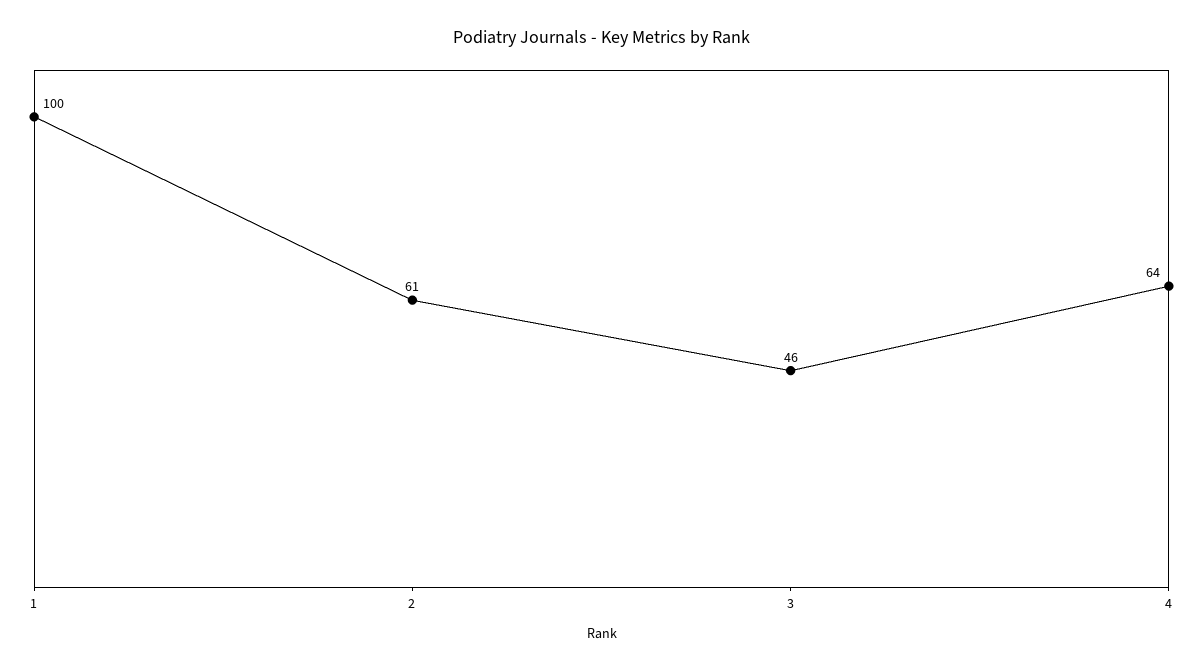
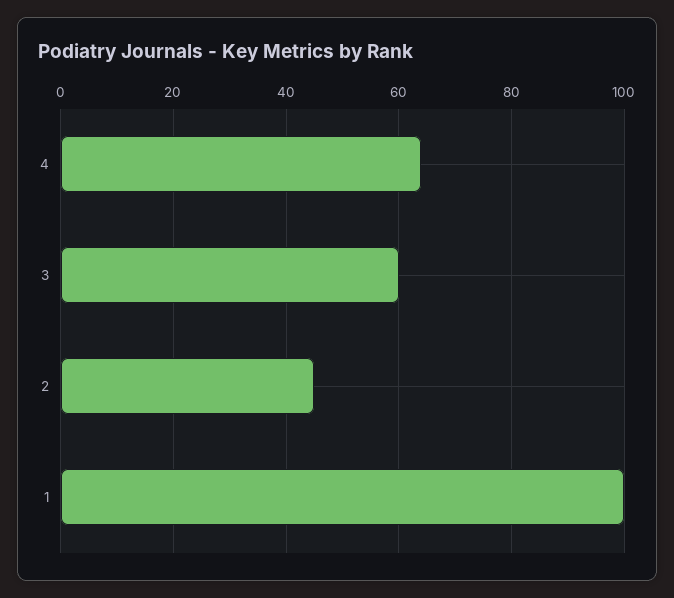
2: 61 -> 45
3: 46 -> 60

